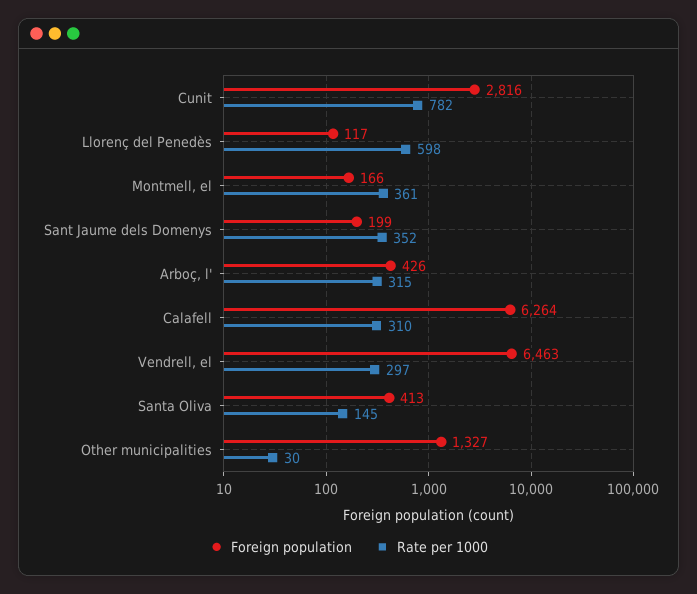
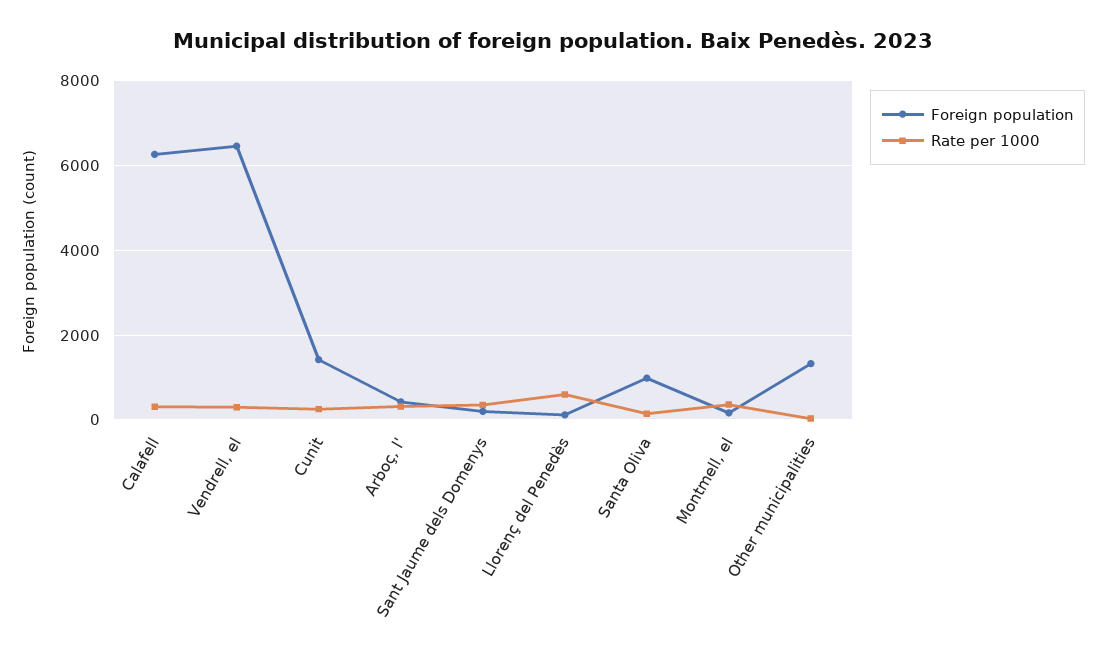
Foreign population, Cunit: 2816 -> 1400
Rate per 1000, Cunit: 782 -> 200
Foreign population, Santa Oliva: 413 -> 1000

